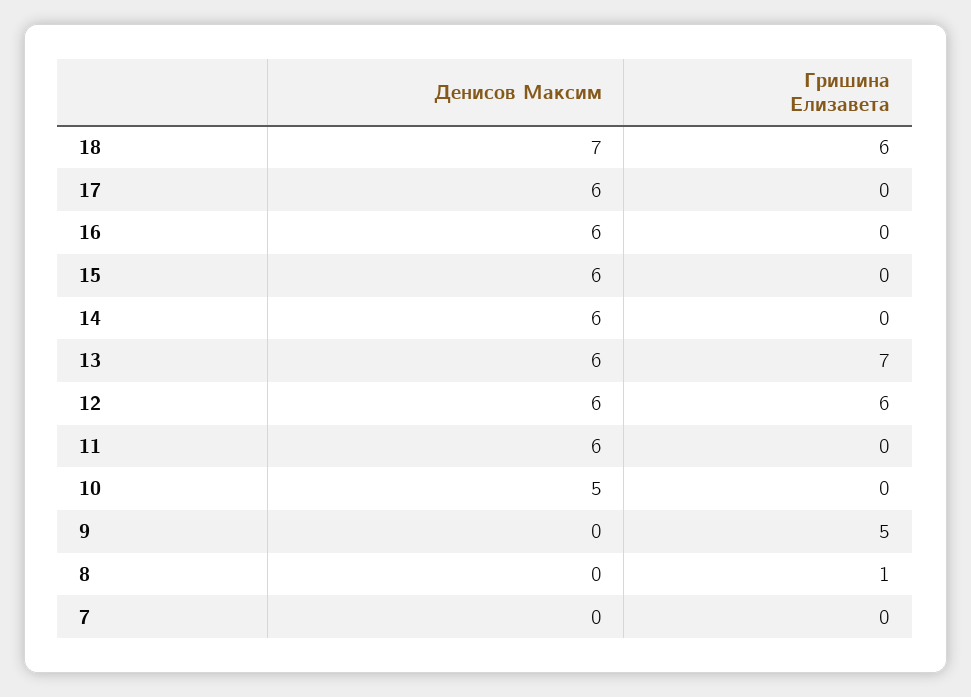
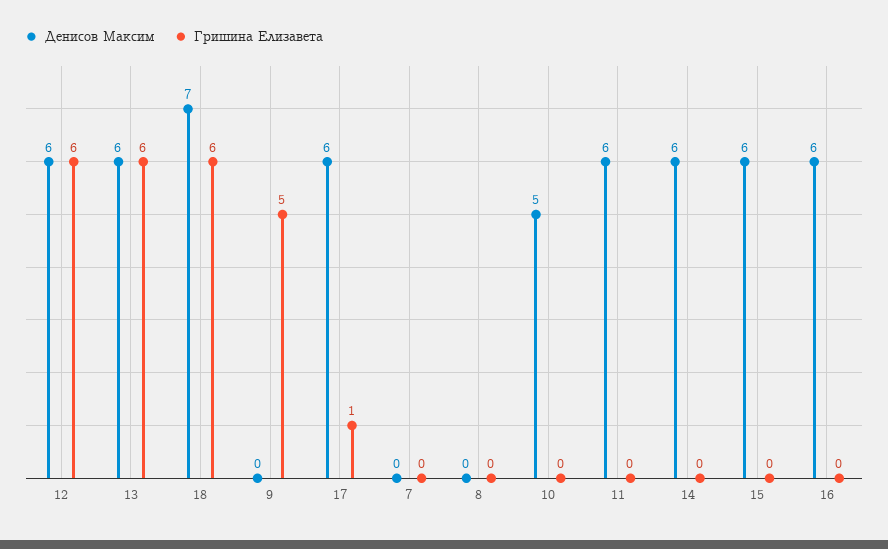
Гришина Елизавета, 17: 0 -> 1
Гришина Елизавета, 13: 7 -> 6
Гришина Елизавета, 8: 1 -> 0

